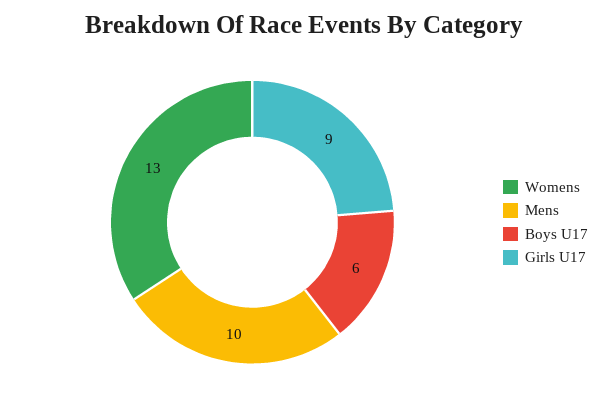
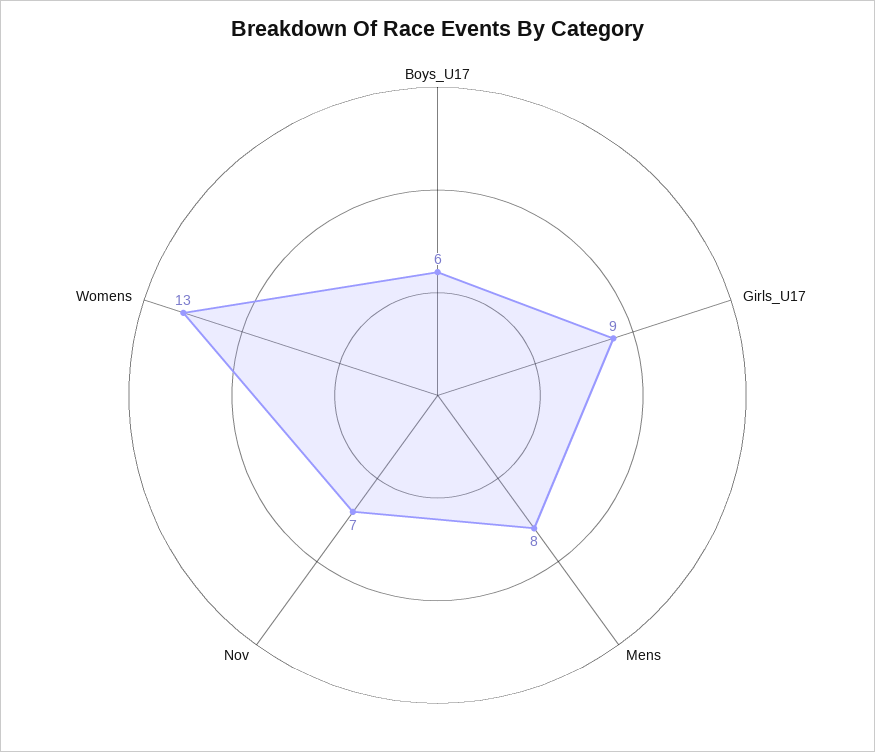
Mens: 10 -> 8
Nov: none -> 7

